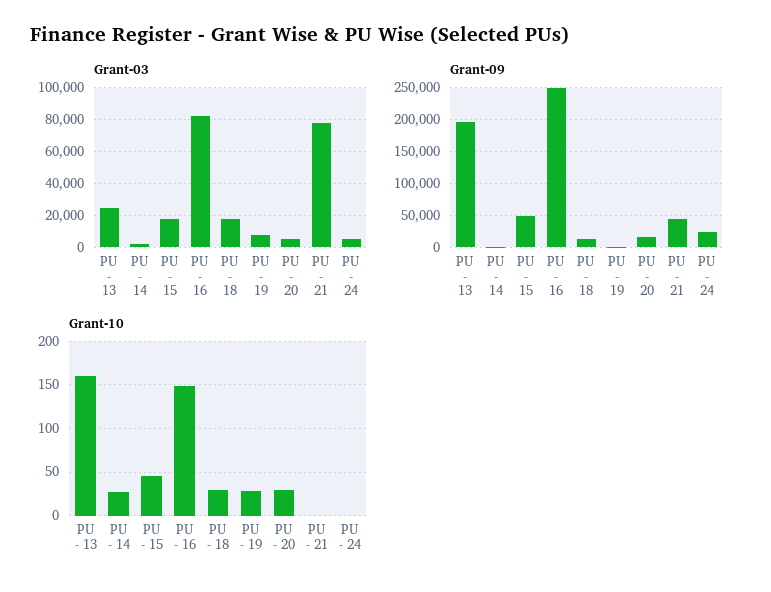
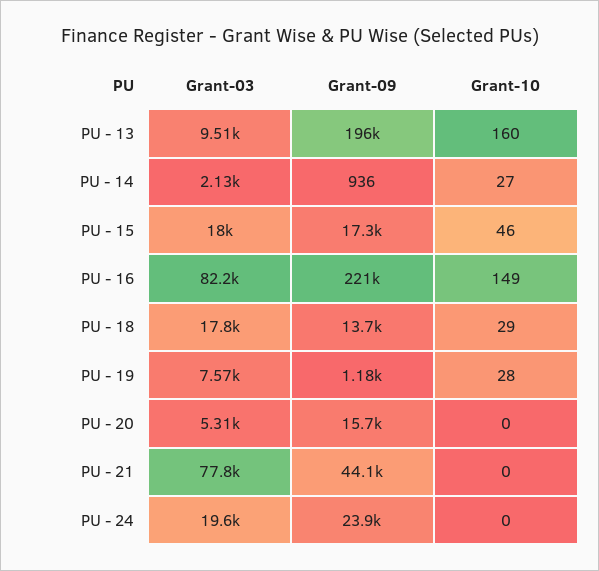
Grant-03, PU - 13: 25000 -> 9510
Grant-03, PU - 24: 5000 -> 19600
Grant-09, PU - 15: 50000 -> 17300
Grant-09, PU - 16: 250000 -> 221000
Grant-10, PU - 20: 30 -> 0

